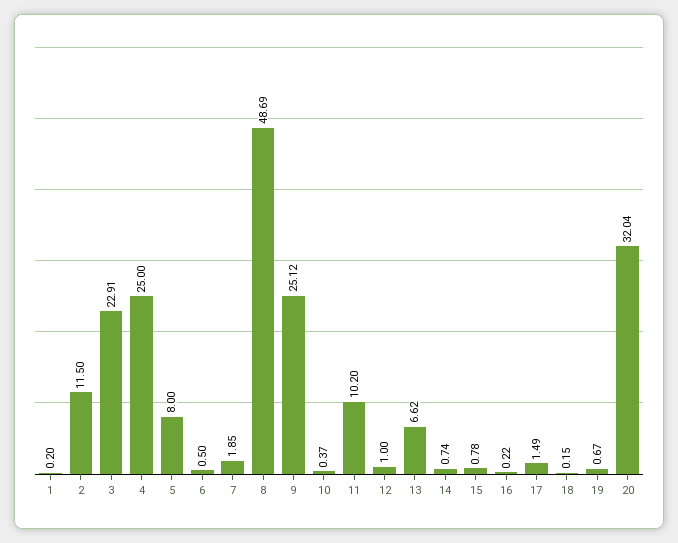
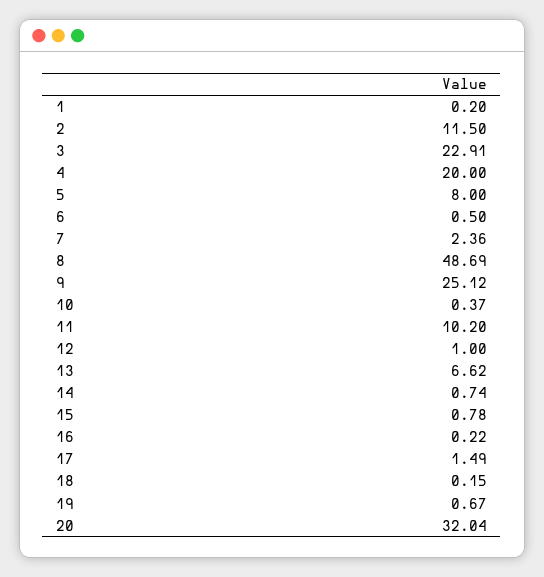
4: 25 -> 20
7: 1.85 -> 2.36

